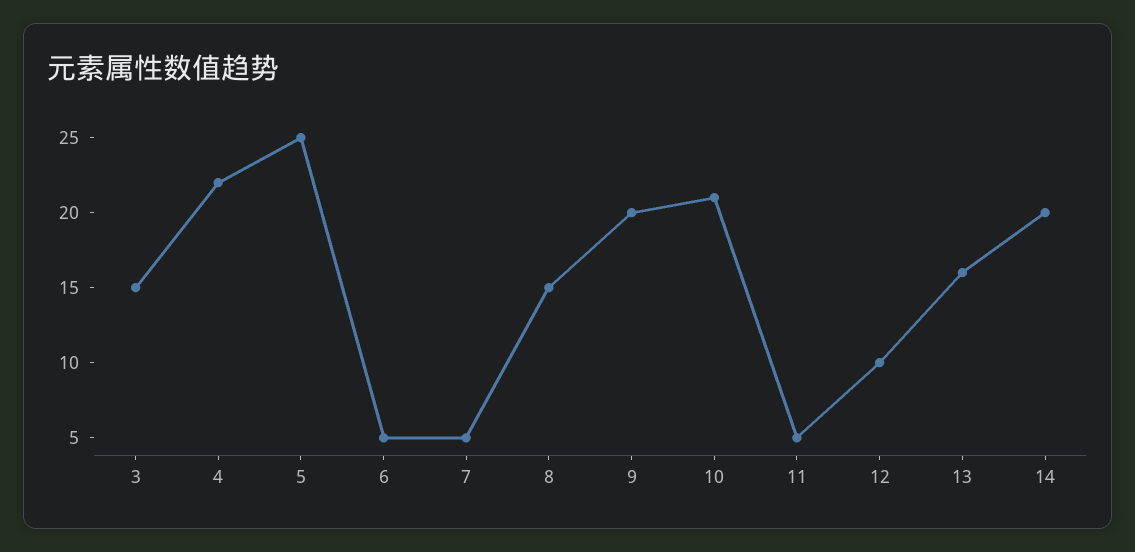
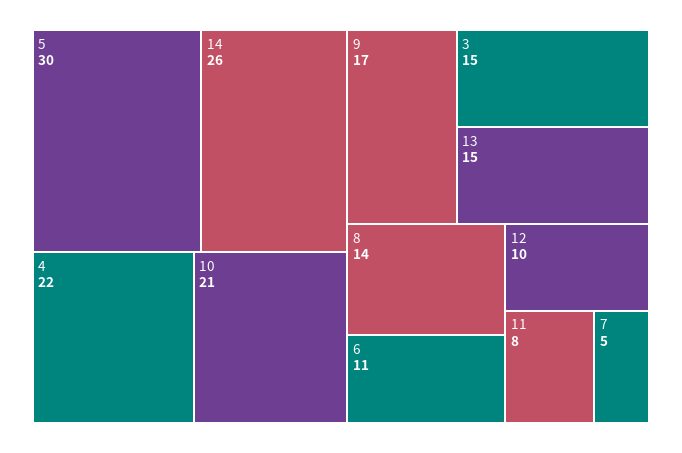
5: 25 -> 30
6: 5 -> 11
8: 15 -> 14
9: 20 -> 17
11: 5 -> 8
13: 16 -> 15
14: 20 -> 26

